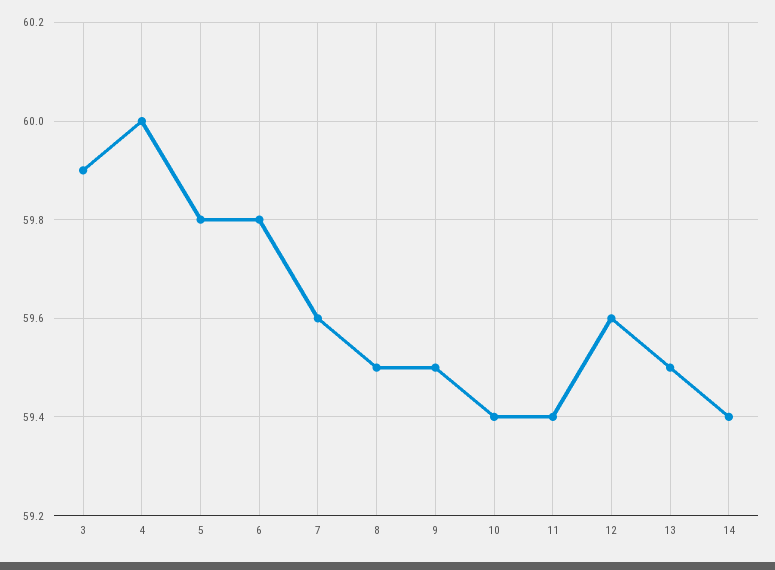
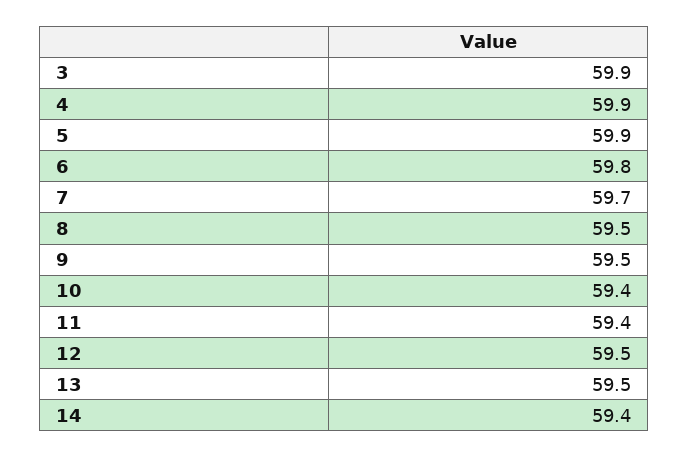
4: 60 -> 59.9
5: 59.8 -> 59.9
7: 59.6 -> 59.7
12: 59.6 -> 59.5

